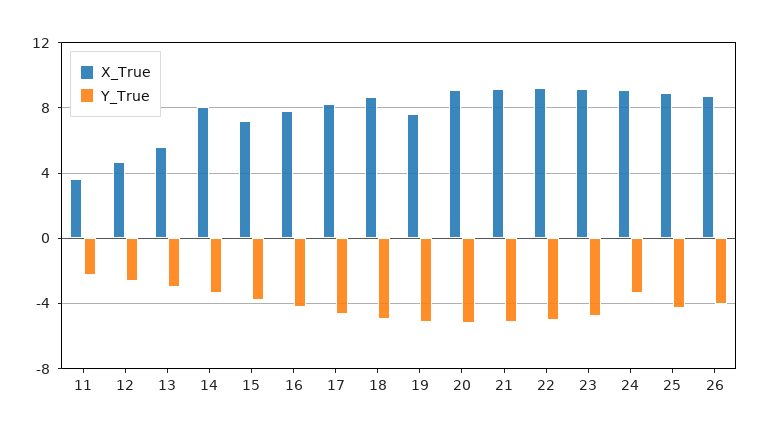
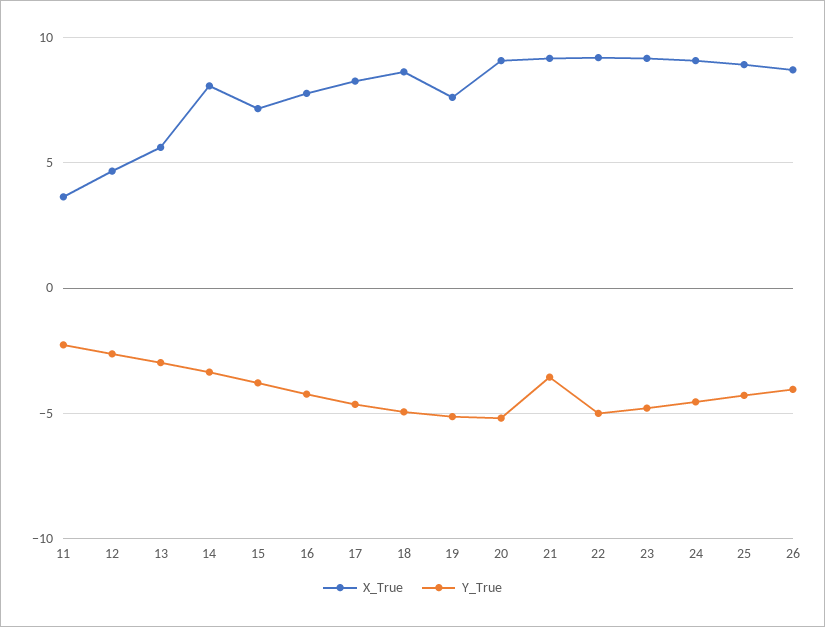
Y_True, 21: -5 -> -3.5
Y_True, 24: -3.5 -> -4.5

